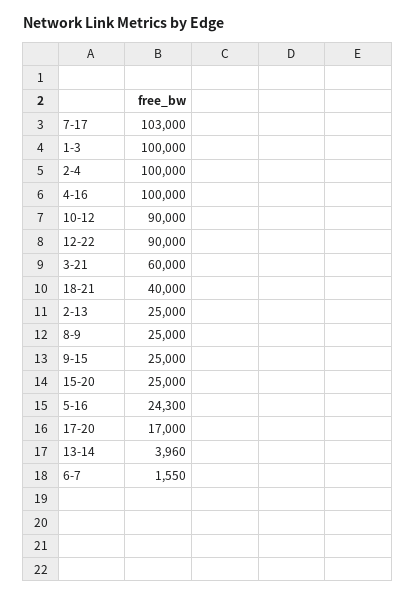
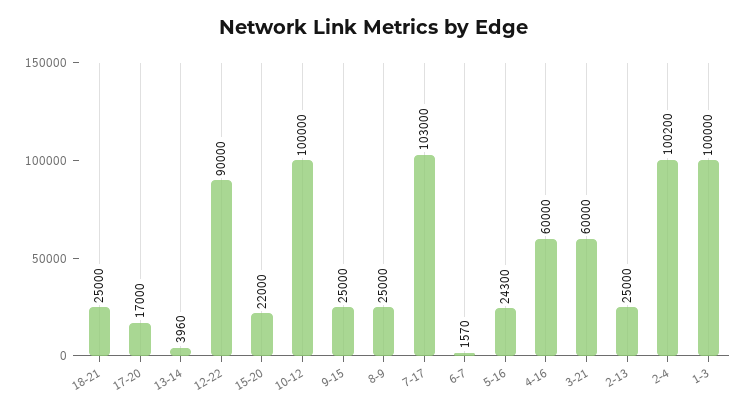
2-4: 100000 -> 100200
4-16: 100000 -> 60000
10-12: 90000 -> 100000
18-21: 40000 -> 25000
15-20: 25000 -> 22000
6-7: 1550 -> 1570

